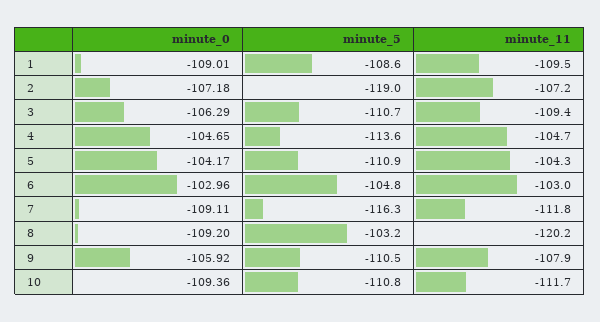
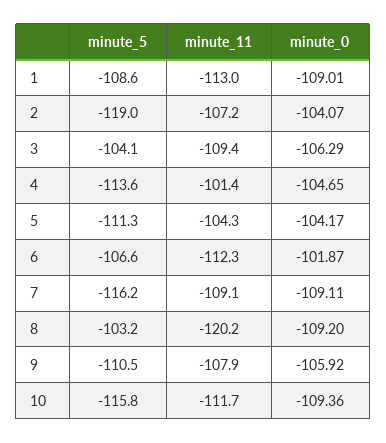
minute_11, 1: -109.5 -> -113
minute_0, 2: -107.18 -> -104.07
minute_5, 3: -110.7 -> -104.1
minute_11, 4: -104.7 -> -101.4
minute_5, 5: -110.9 -> -111.3
minute_0, 6: -102.96 -> -101.87
minute_5, 6: -104.8 -> -106.6
minute_11, 6: -103 -> -112.3
minute_5, 7: -116.3 -> -116.2
minute_11, 7: -111.8 -> -109.1
minute_5, 10: -110.8 -> -115.8

